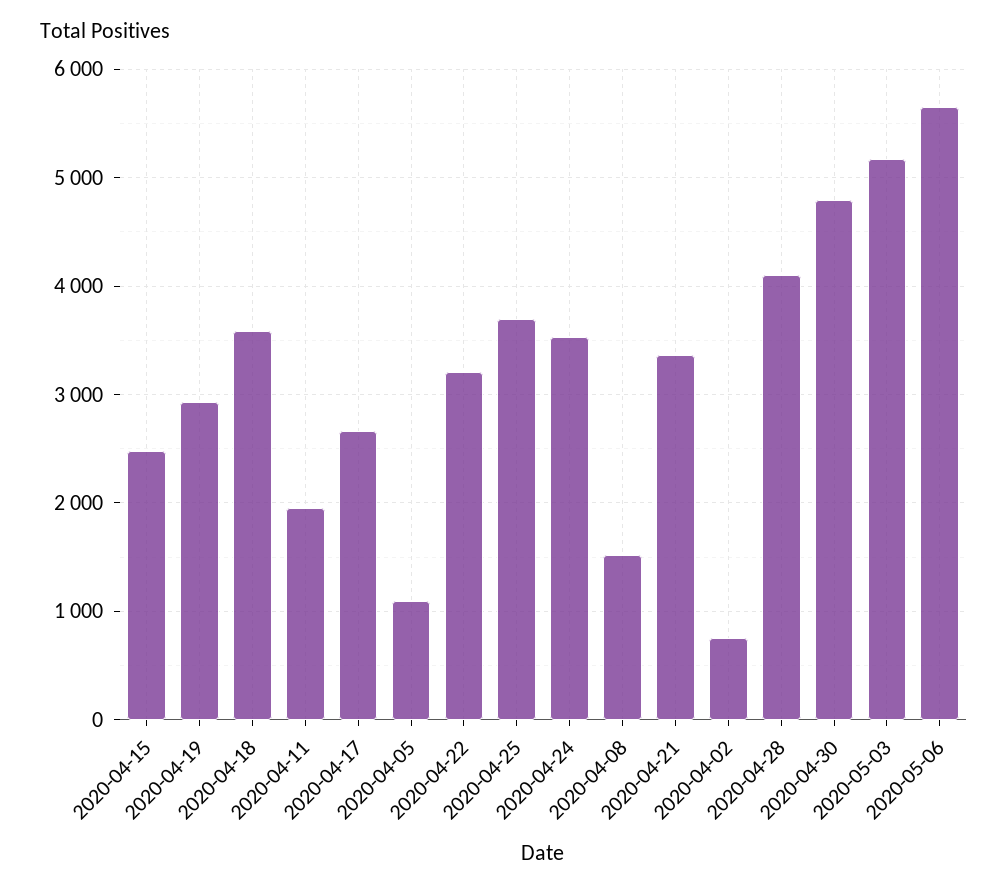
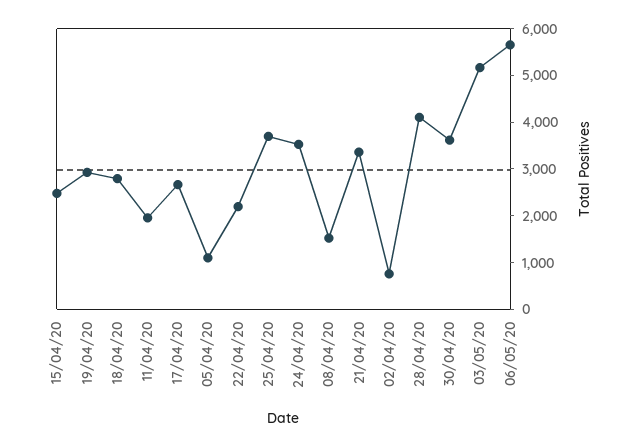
2020-04-18: 3600 -> 2800
2020-04-22: 3200 -> 2200
2020-04-30: 4800 -> 3600

